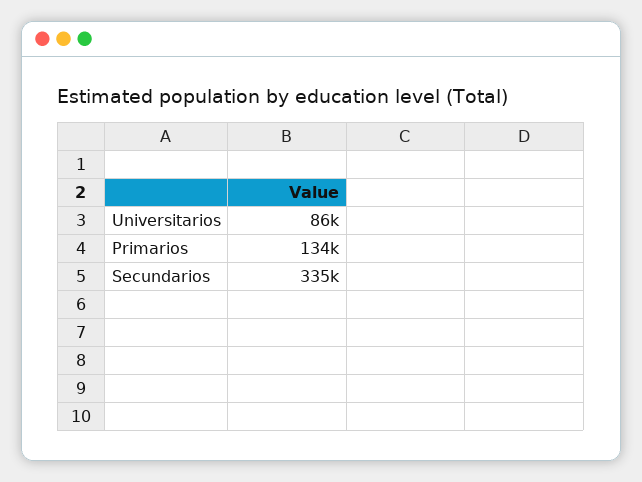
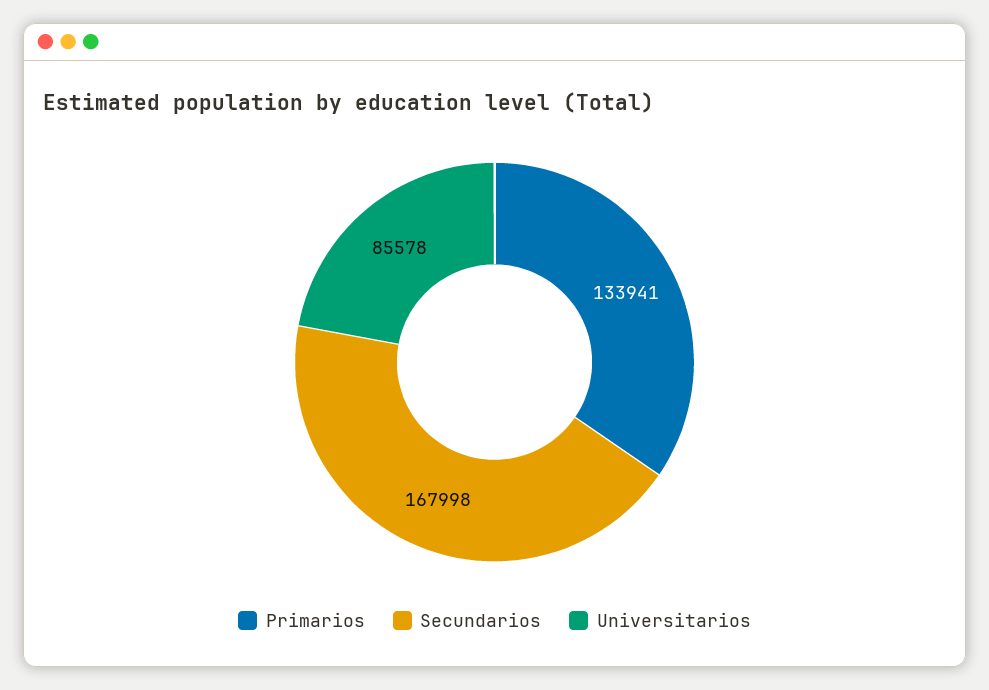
Secundarios: 335000 -> 167998

